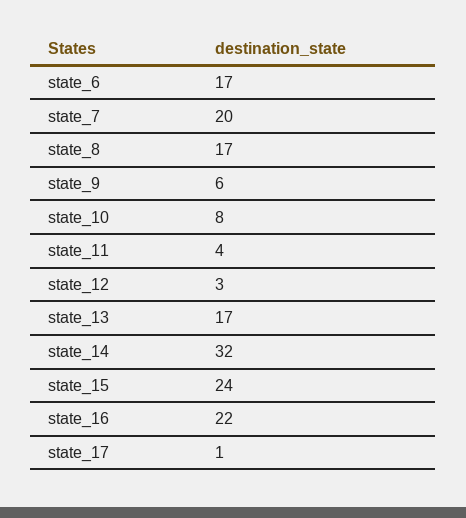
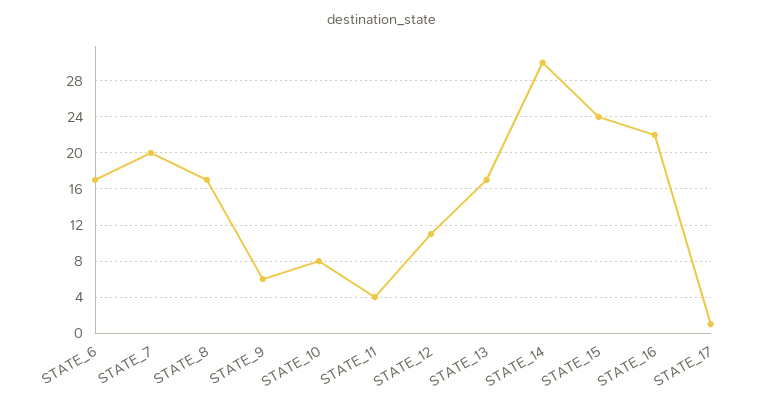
state_12: 3 -> 11
state_14: 32 -> 30

